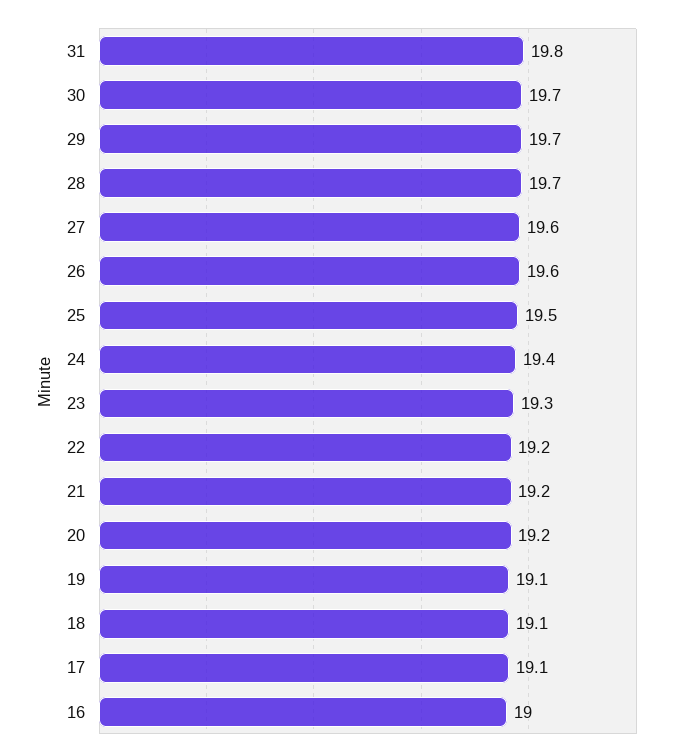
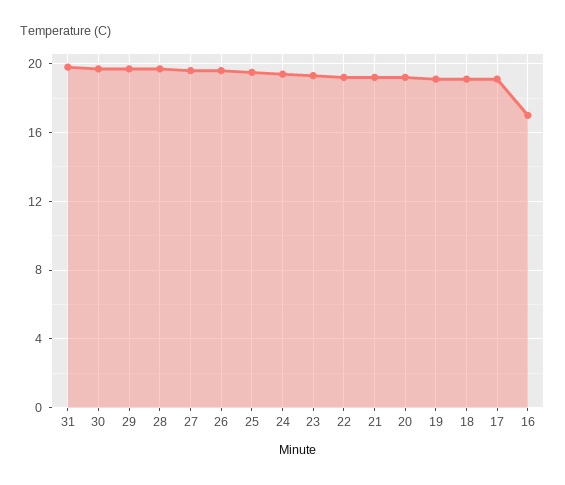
16: 19 -> 17

